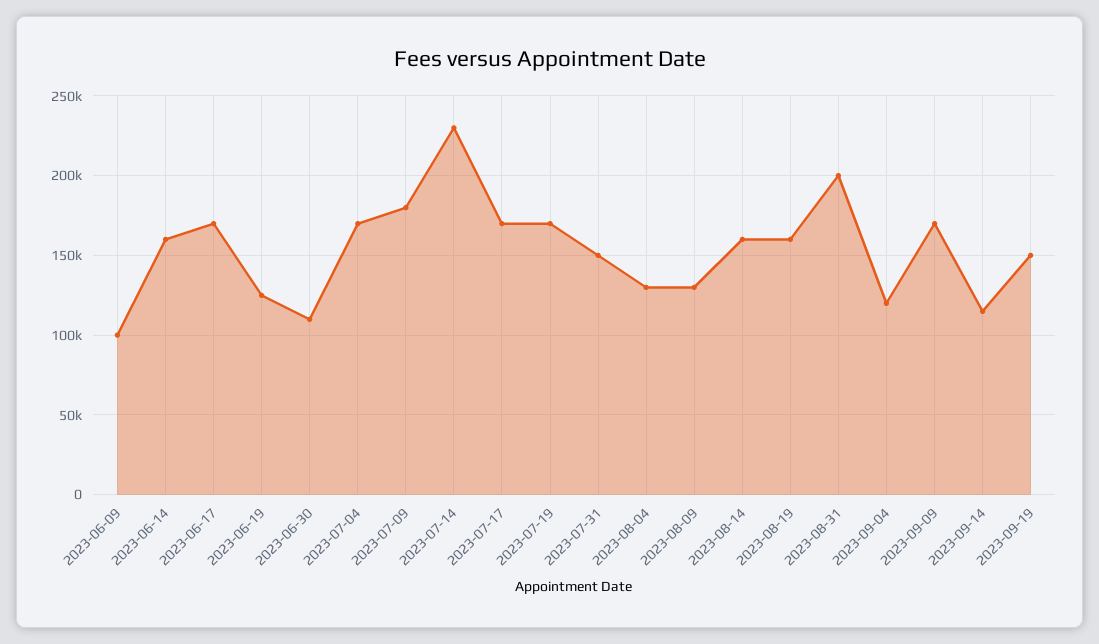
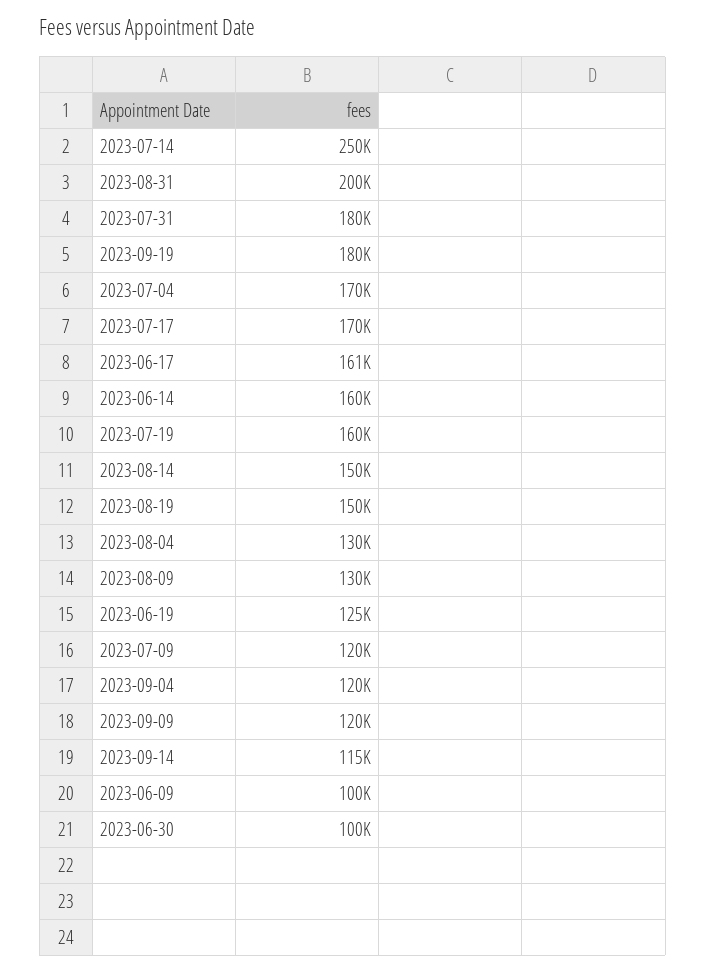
2023-06-17: 170000 -> 161000
2023-06-30: 110000 -> 100000
2023-07-09: 180000 -> 120000
2023-07-14: 230000 -> 250000
2023-07-19: 170000 -> 160000
2023-07-31: 150000 -> 180000
2023-08-14: 160000 -> 150000
2023-08-19: 160000 -> 150000
2023-09-09: 170000 -> 120000
2023-09-19: 150000 -> 180000

